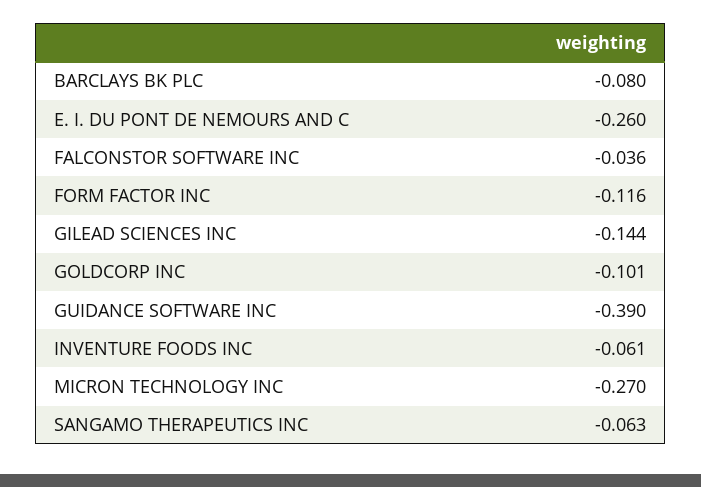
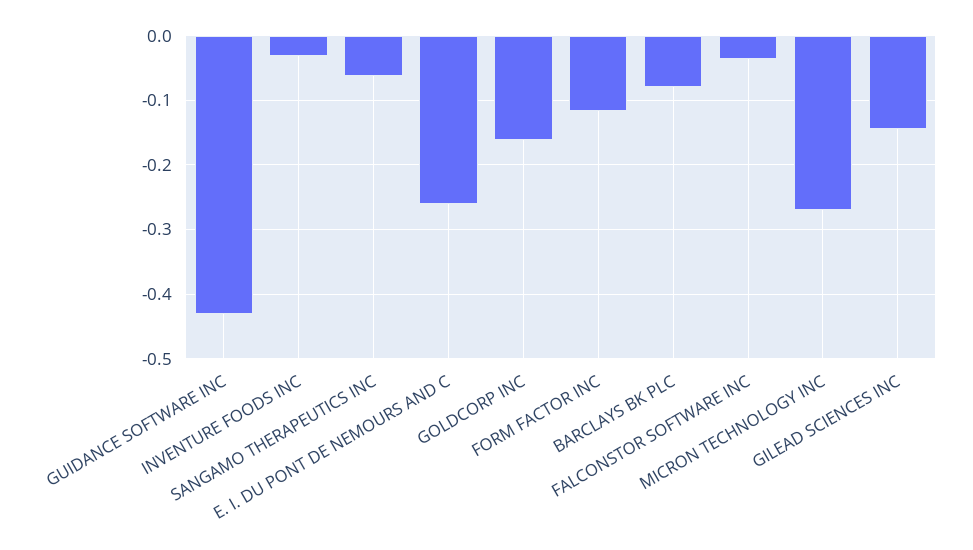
GOLDCORP INC: -0.101 -> -0.16
GUIDANCE SOFTWARE INC: -0.39 -> -0.43
INVENTURE FOODS INC: -0.061 -> -0.03

